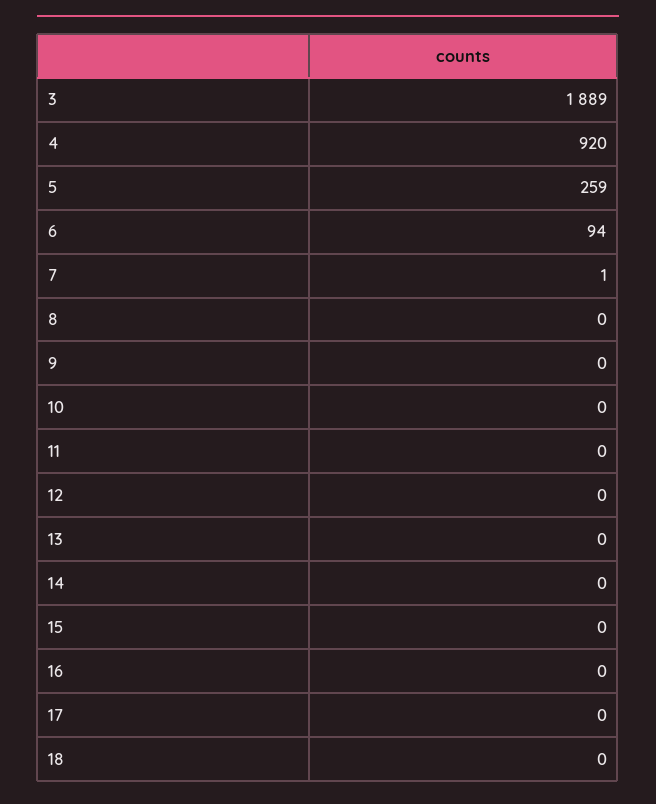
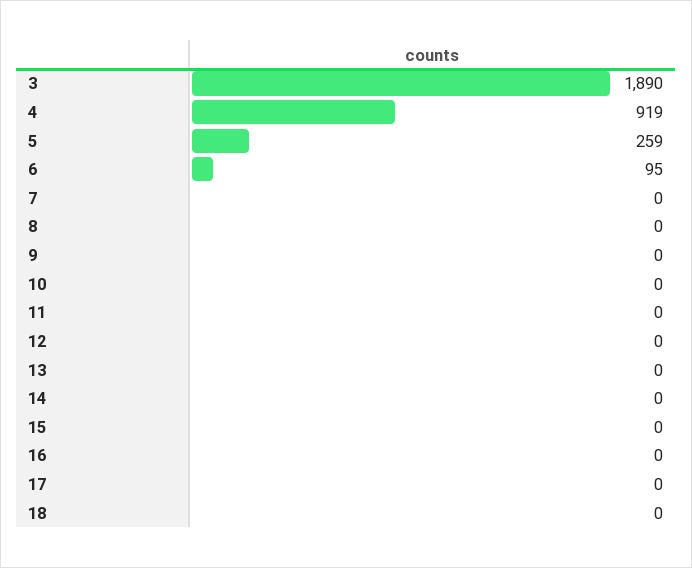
3: 1889 -> 1890
4: 920 -> 919
6: 94 -> 95
7: 1 -> 0

